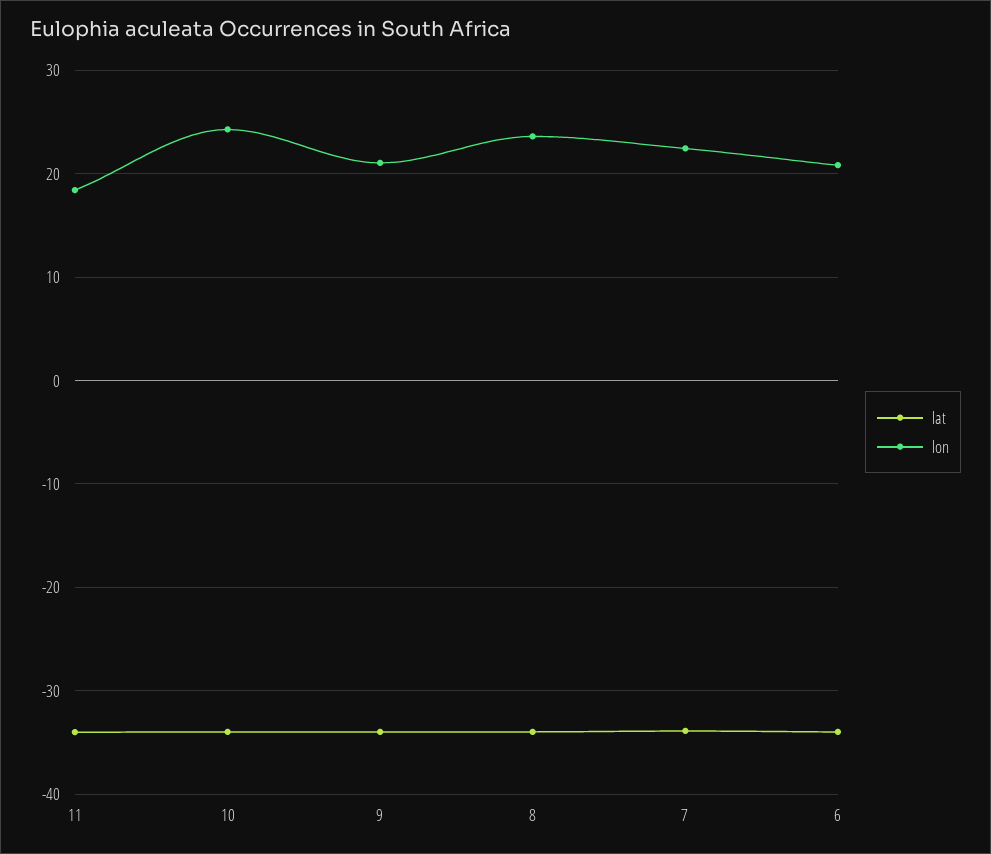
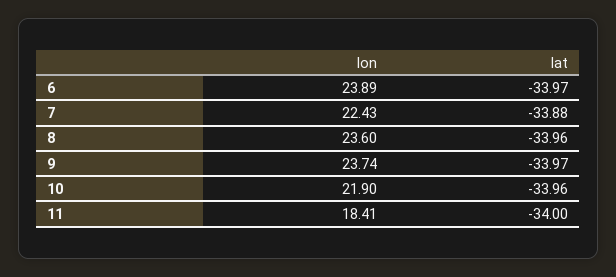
lon, 10: 24 -> 21.9
lon, 9: 21 -> 23.74
lon, 6: 21 -> 23.89

